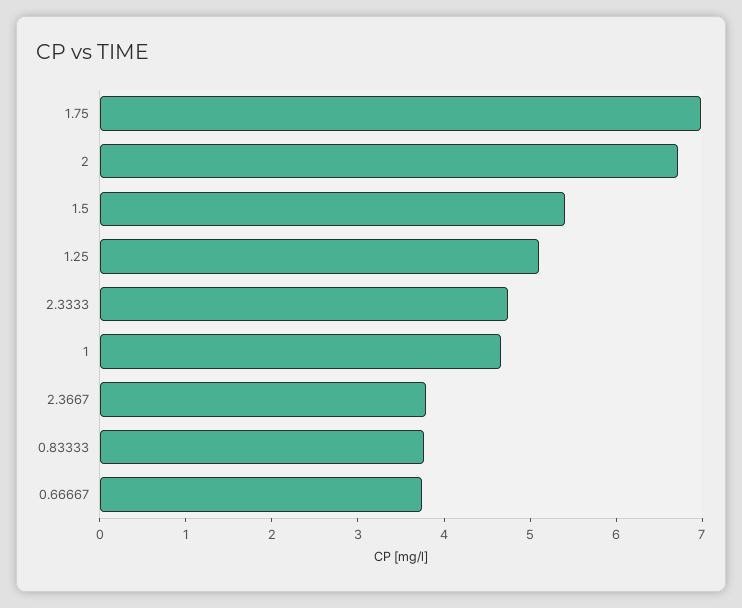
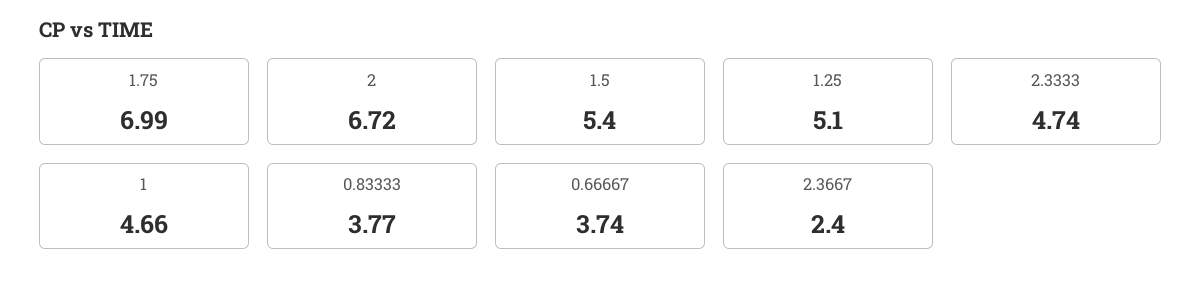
2.3667: 3.8 -> 2.4

